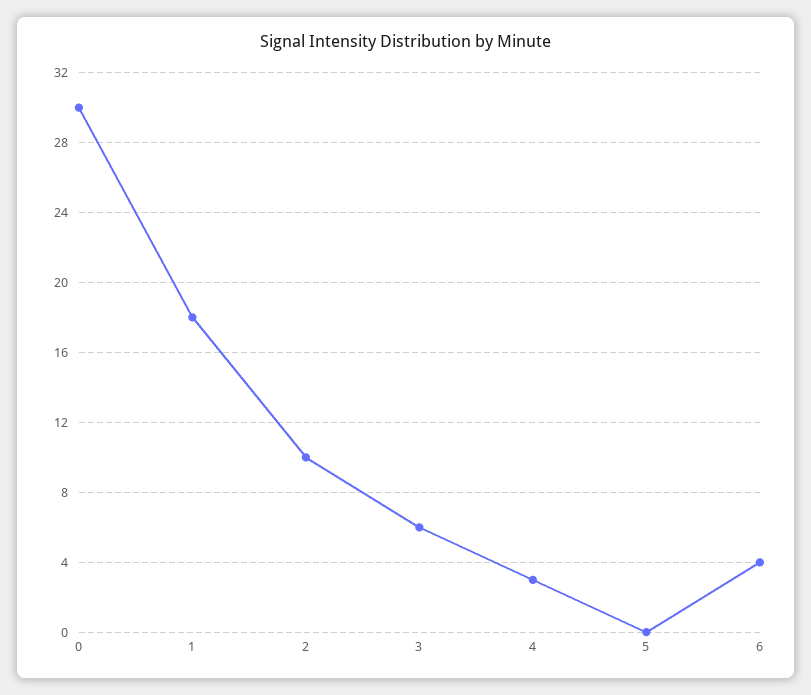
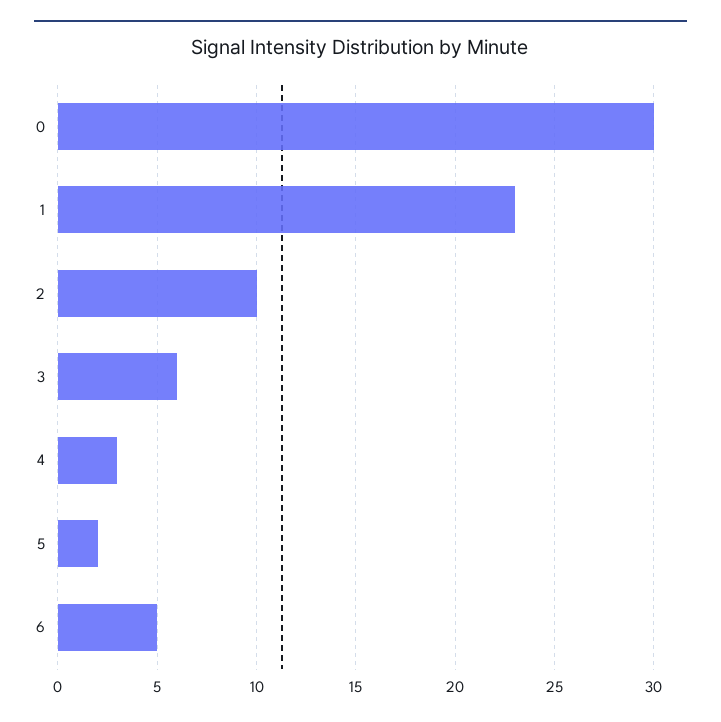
1: 18 -> 23
5: 0 -> 2
6: 4 -> 5

